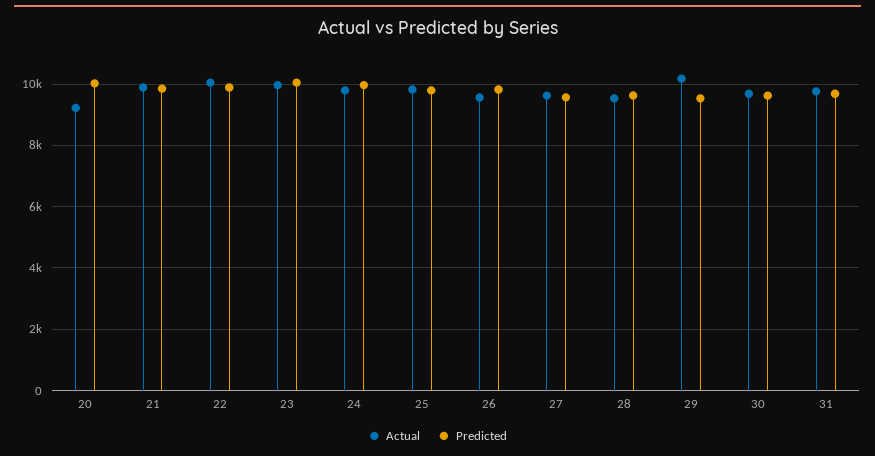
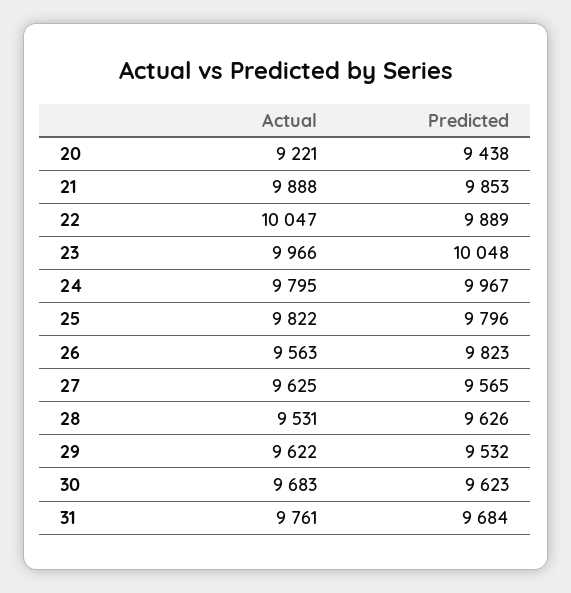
Predicted, 20: 10000 -> 9438
Actual, 29: 10200 -> 9622

